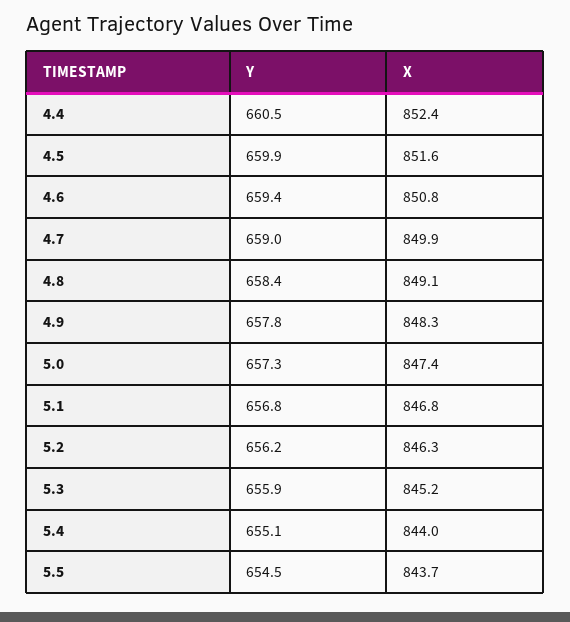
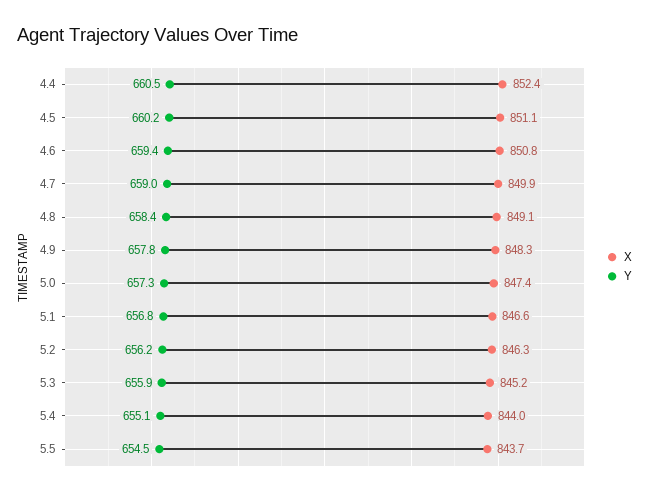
Y, 4.5: 659.9 -> 660.2
X, 4.5: 851.6 -> 851.1
X, 5.1: 846.8 -> 846.6

